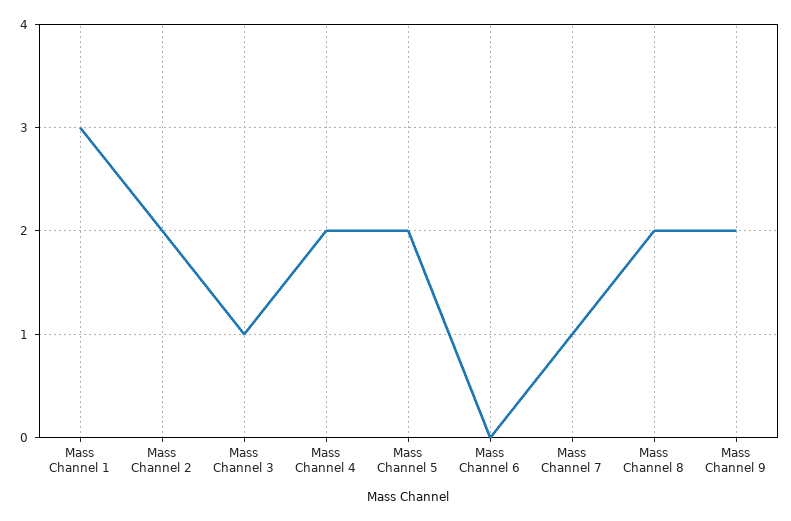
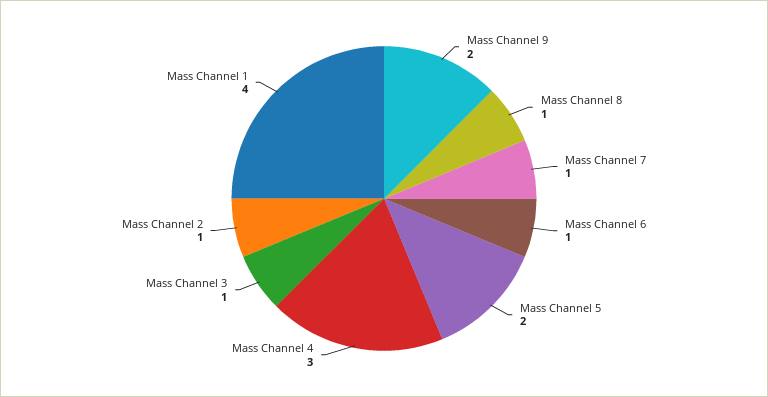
Mass Channel 1: 3 -> 4
Mass Channel 2: 2 -> 1
Mass Channel 4: 2 -> 3
Mass Channel 6: 0 -> 1
Mass Channel 8: 2 -> 1

